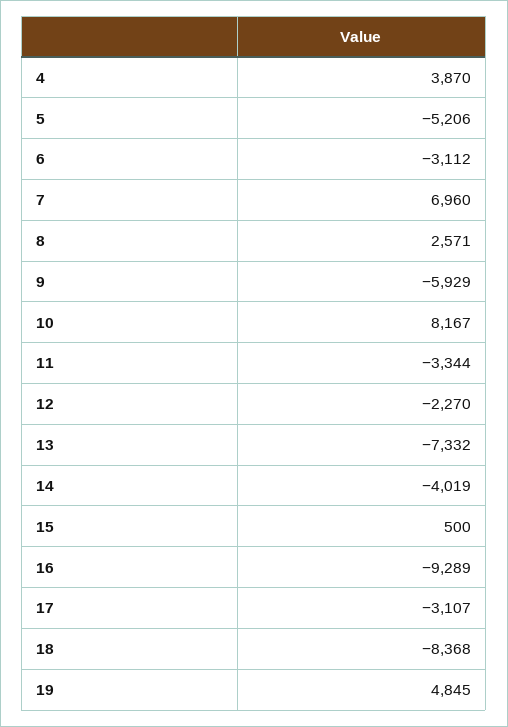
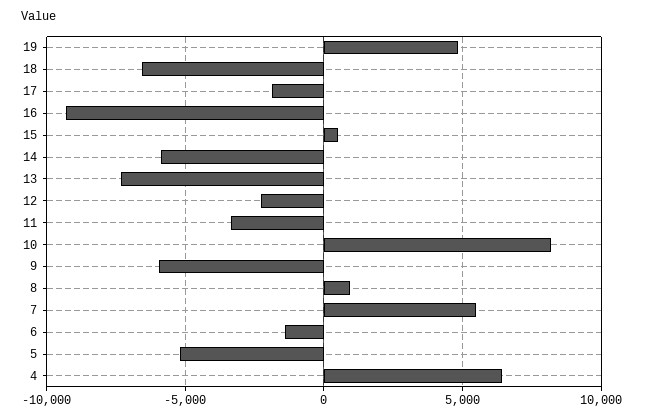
4: 3870 -> 6500
6: -3112 -> -1500
7: 6960 -> 5500
8: 2571 -> 1000
14: -4019 -> -6000
17: -3107 -> -2000
18: -8368 -> -6500

